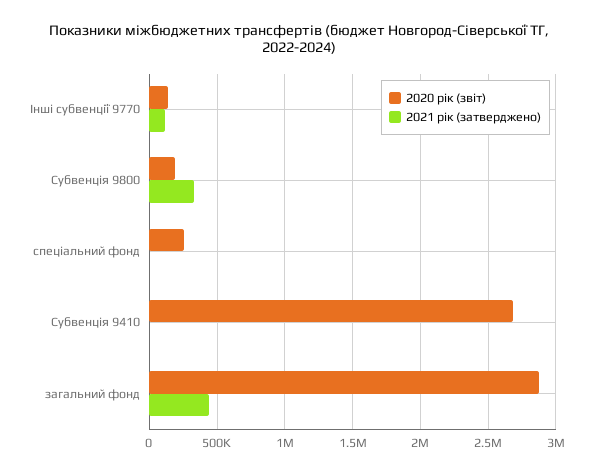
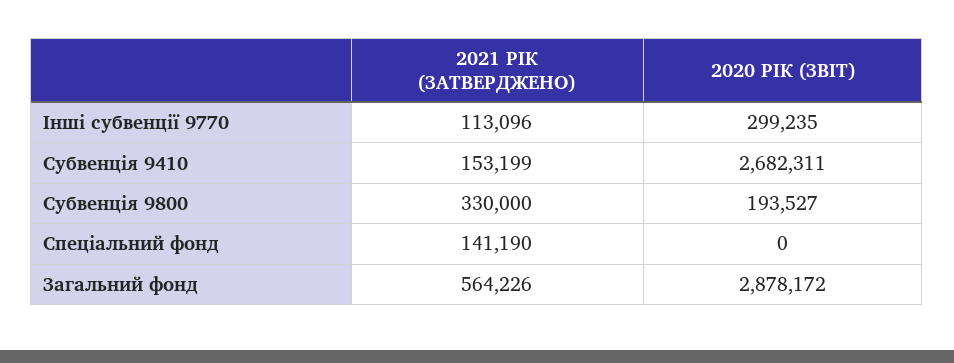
2020 рік (звіт), Інші субвенції 9770: 150000 -> 299235
2020 рік (звіт), спеціальний фонд: 250000 -> 0
2021 рік (затверджено), спеціальний фонд: 0 -> 141190
2021 рік (затверджено), Субвенція 9410: 0 -> 153199
2021 рік (затверджено), загальний фонд: 450000 -> 564226

